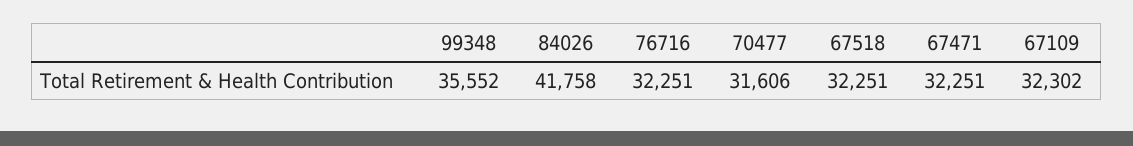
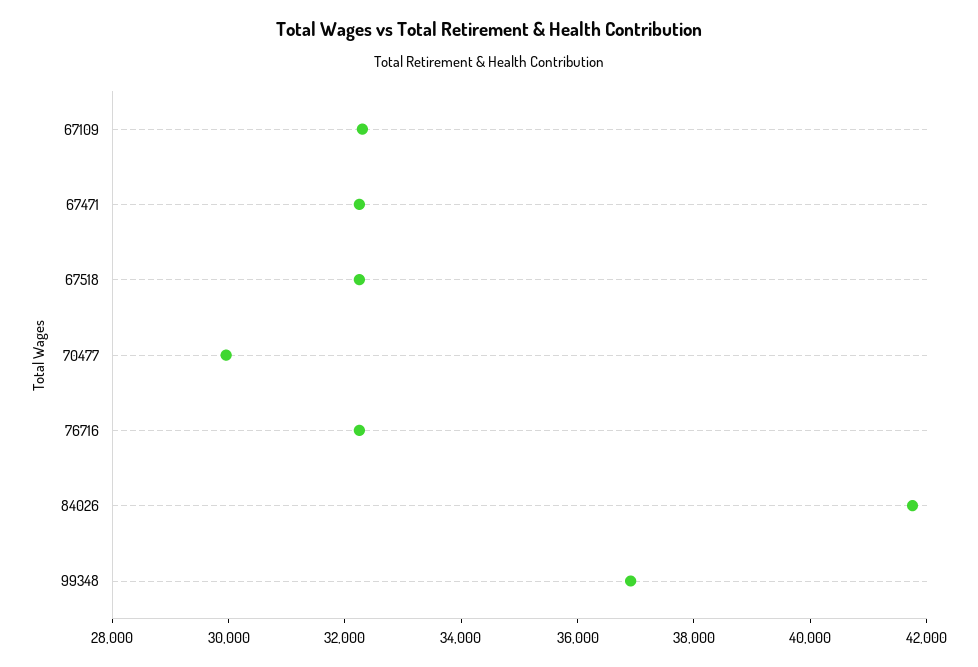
99348: 35552 -> 37000
70477: 31606 -> 30000

